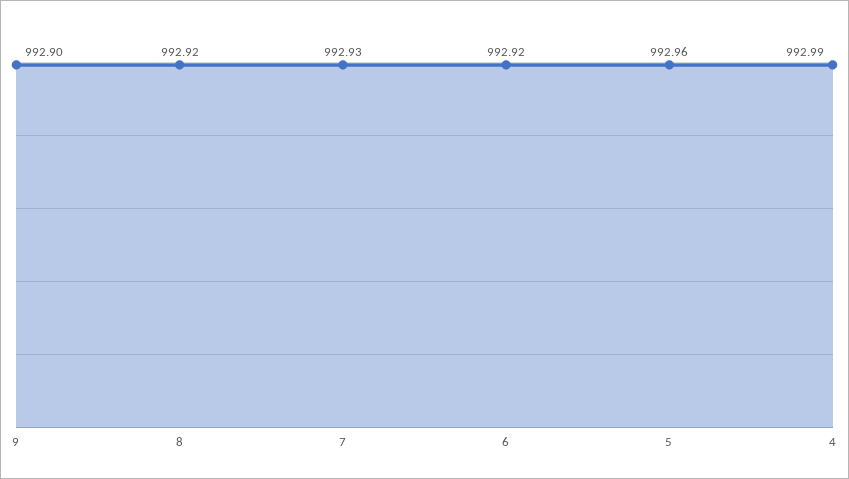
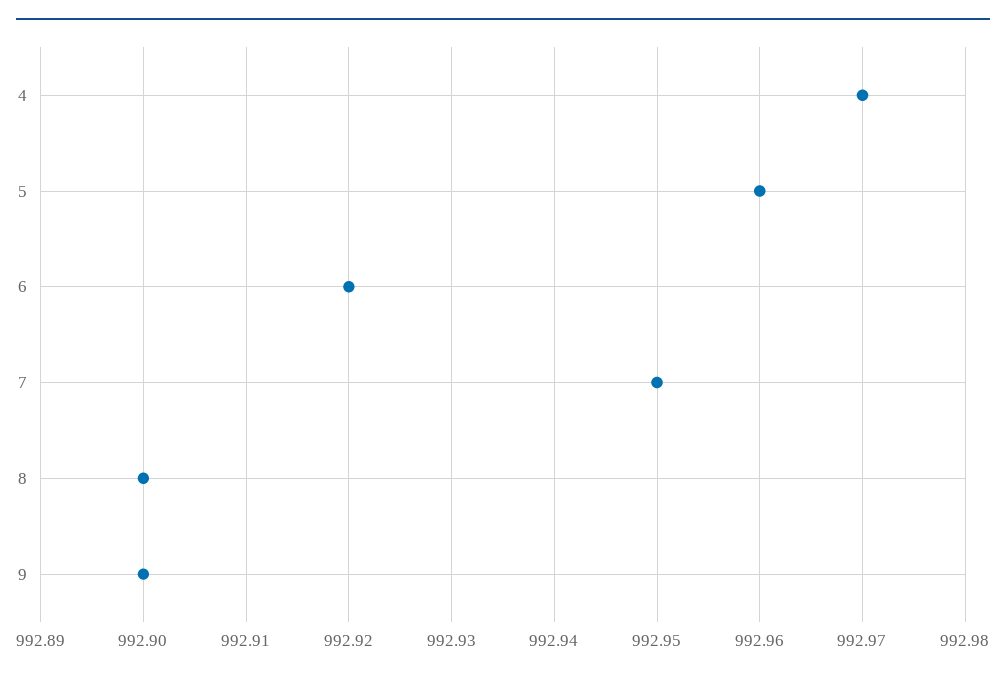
8: 992.92 -> 992.9
7: 992.93 -> 992.95
4: 992.99 -> 992.97

